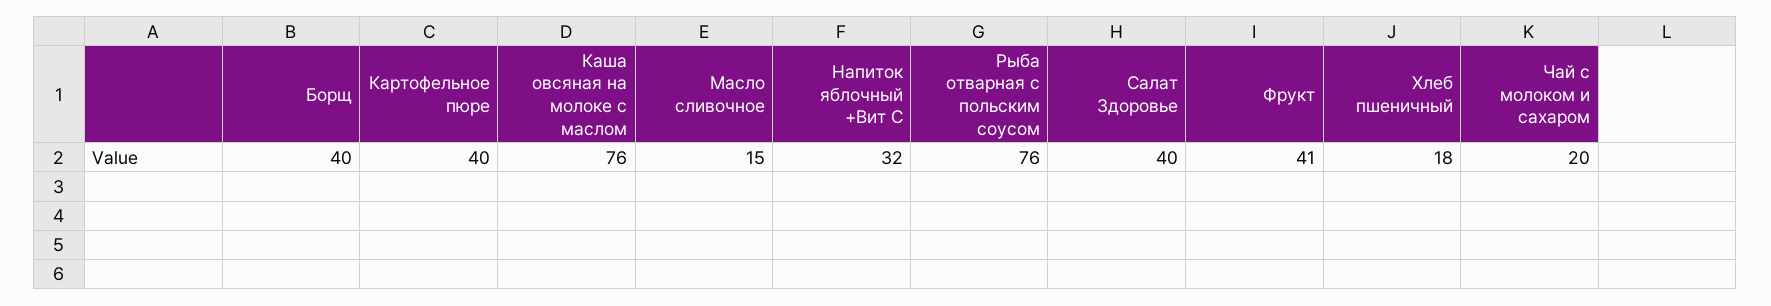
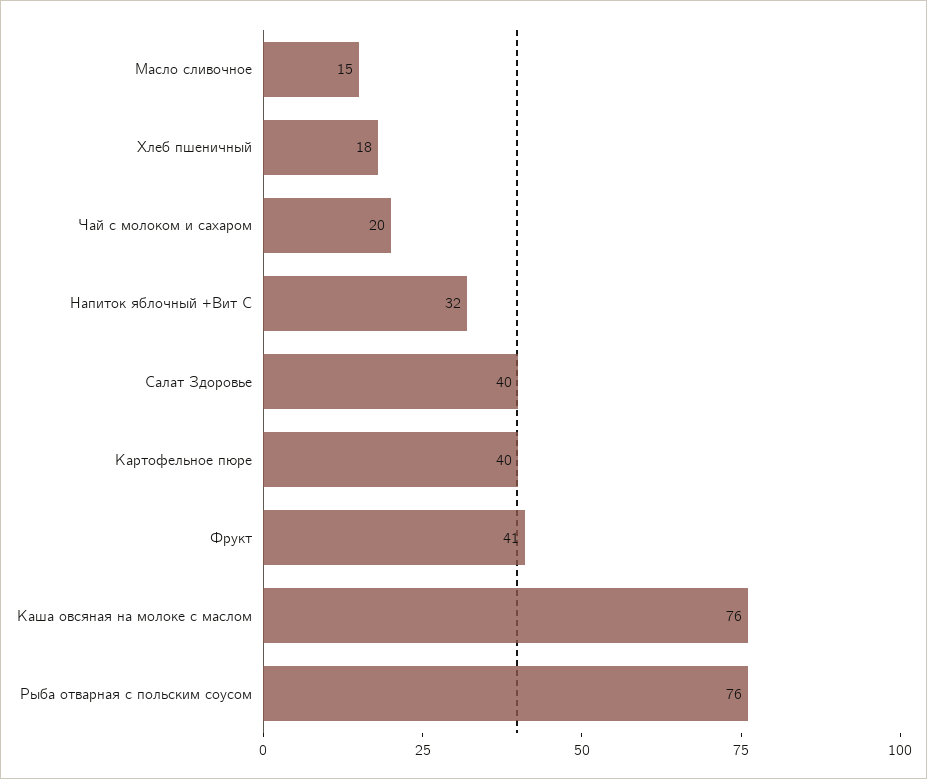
Борщ: 40 -> none

